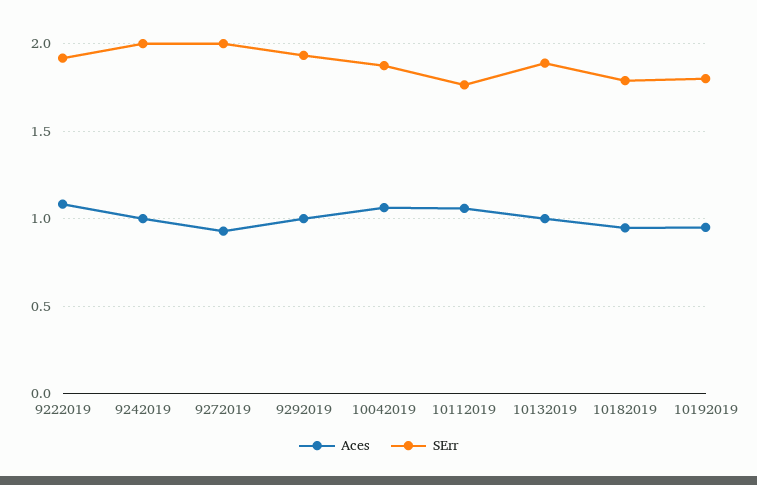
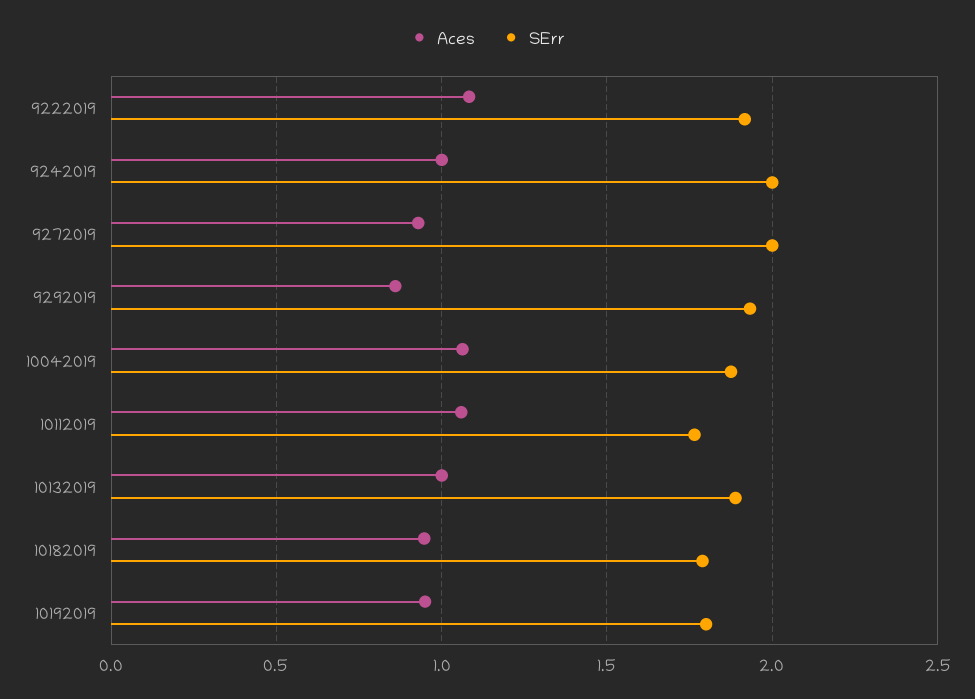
Aces, 9292019: 1 -> 0.85

